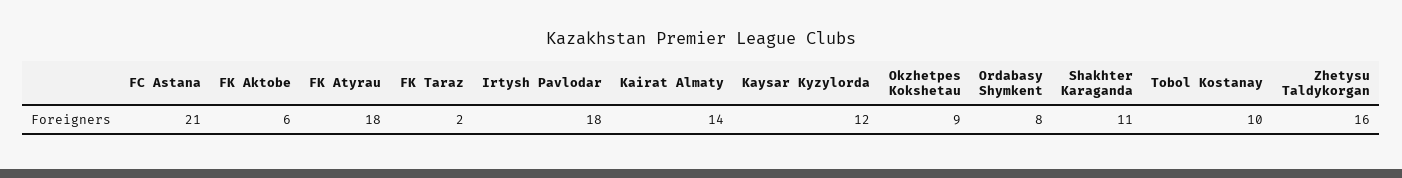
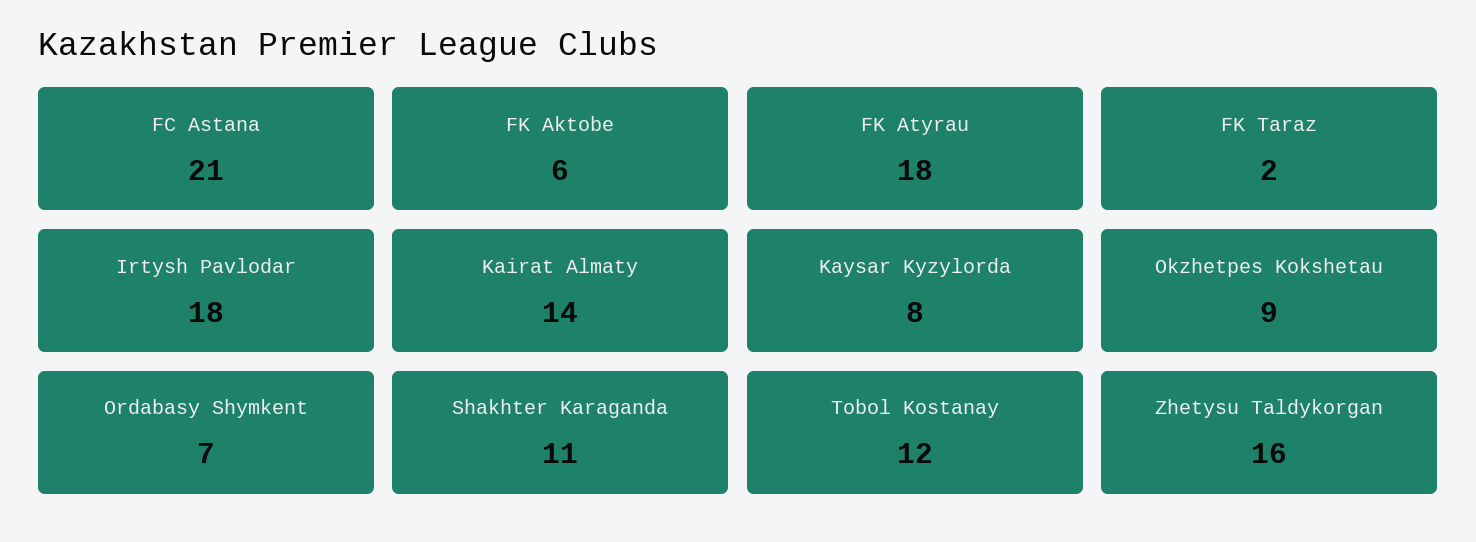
Kaysar Kyzylorda: 12 -> 8
Ordabasy Shymkent: 8 -> 7
Tobol Kostanay: 10 -> 12

